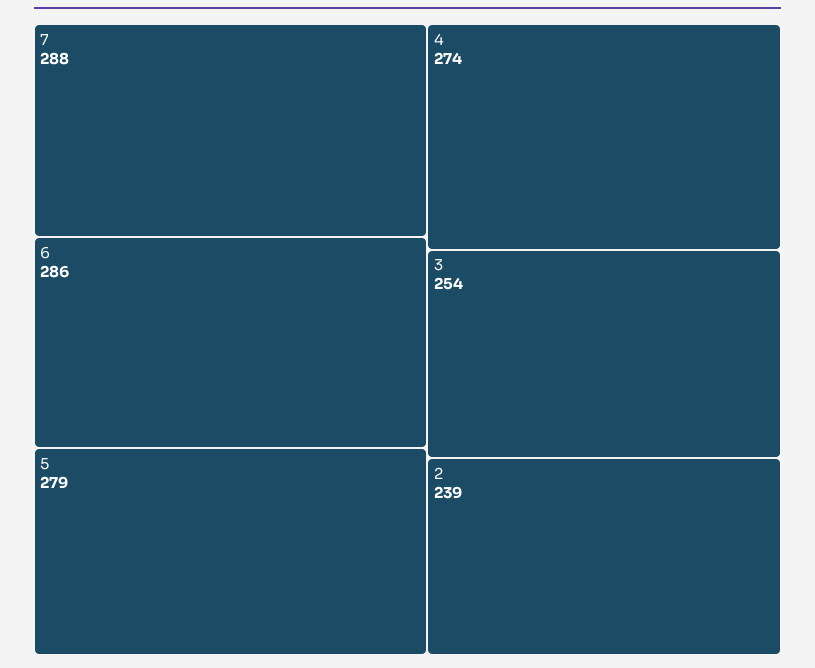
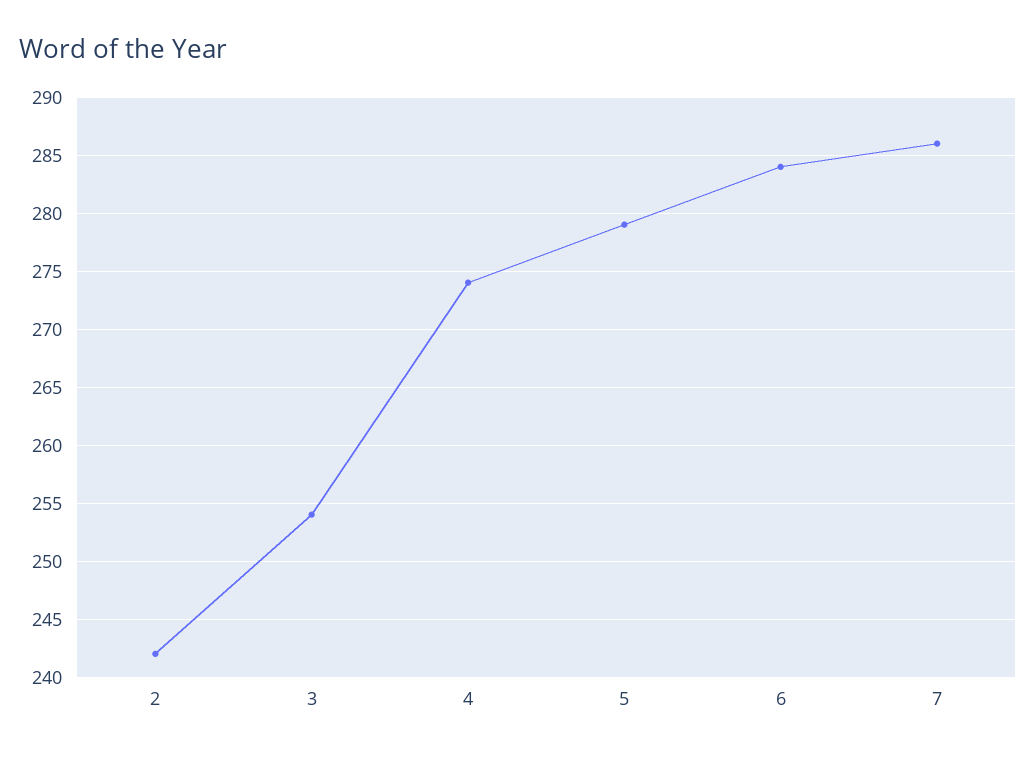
7: 288 -> 286
6: 286 -> 284
2: 239 -> 242

